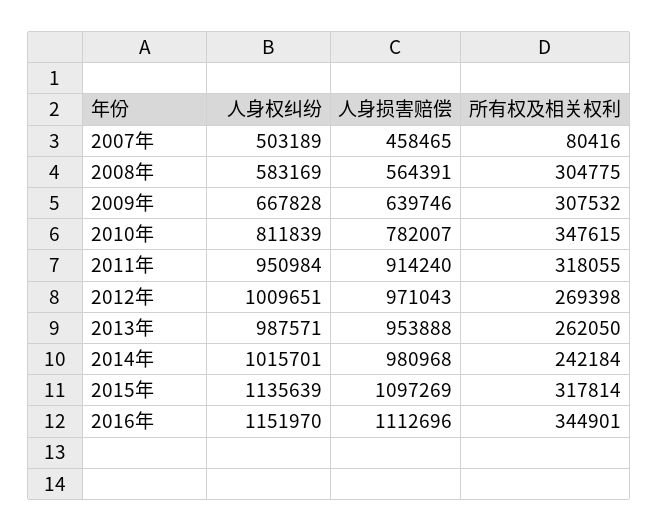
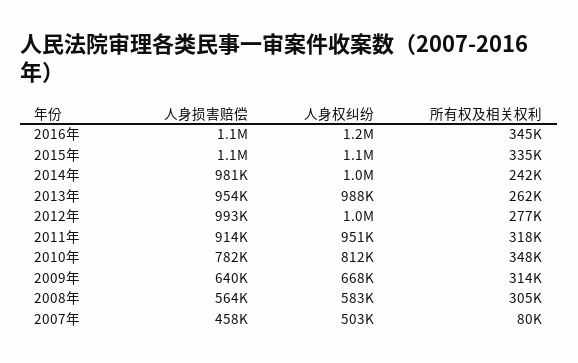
所有权及相关权利, 2009年: 307532 -> 314000
人身损害赔偿, 2012年: 971043 -> 993000
所有权及相关权利, 2012年: 269398 -> 277000
所有权及相关权利, 2015年: 317814 -> 335000

